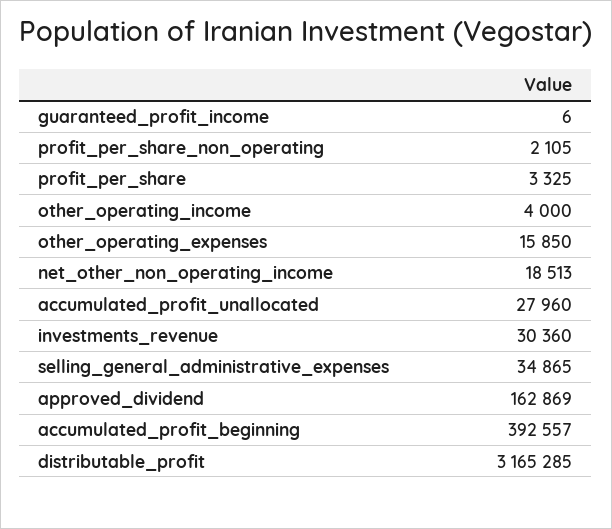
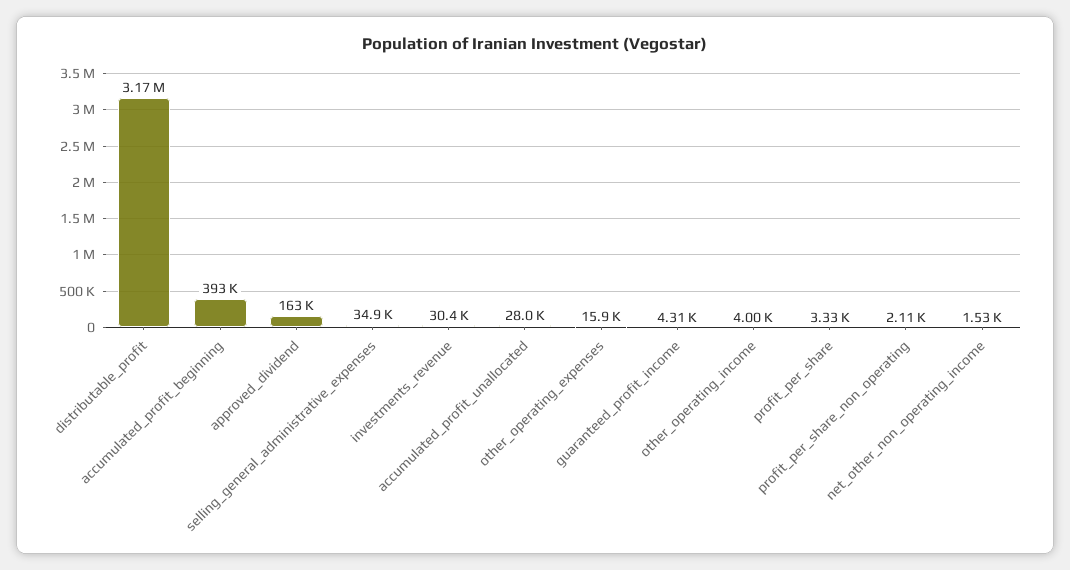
guaranteed_profit_income: 6 -> 4310
net_other_non_operating_income: 18513 -> 1530

